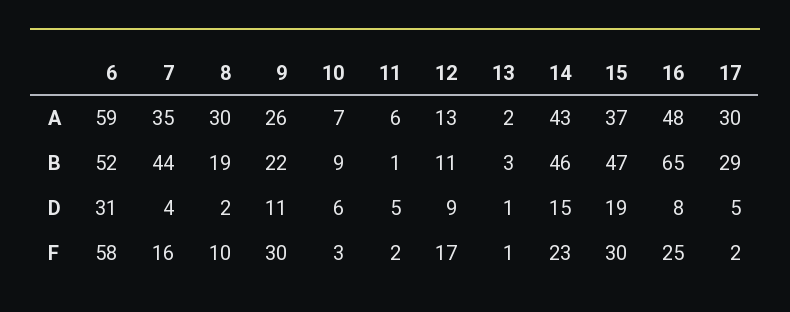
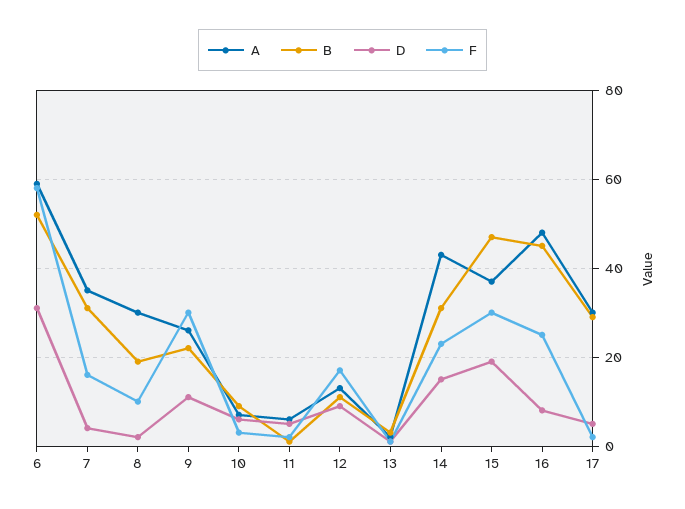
B, 7: 44 -> 30
B, 14: 46 -> 30
B, 16: 65 -> 45

